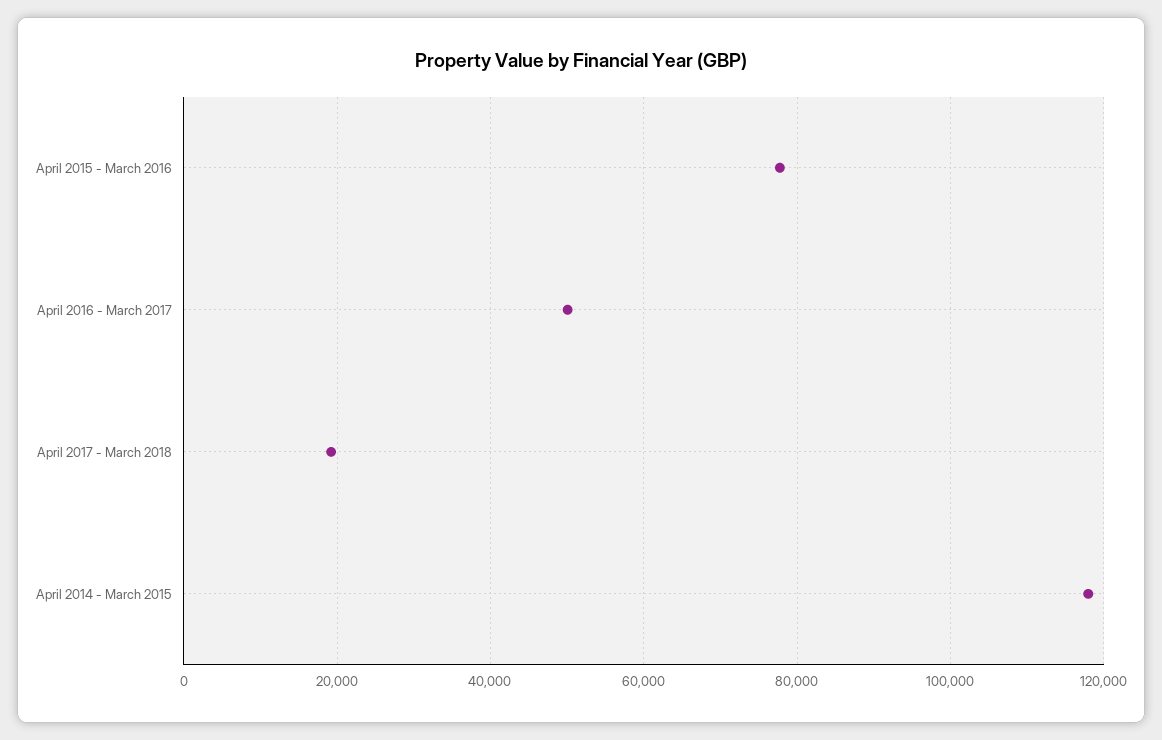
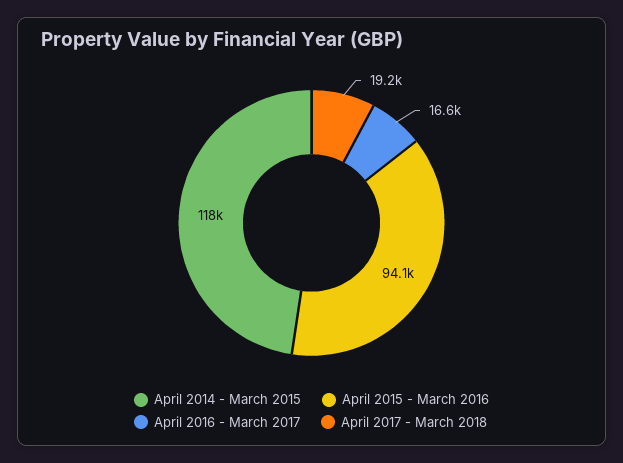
April 2015 - March 2016: 78000 -> 94100
April 2016 - March 2017: 50000 -> 16600

